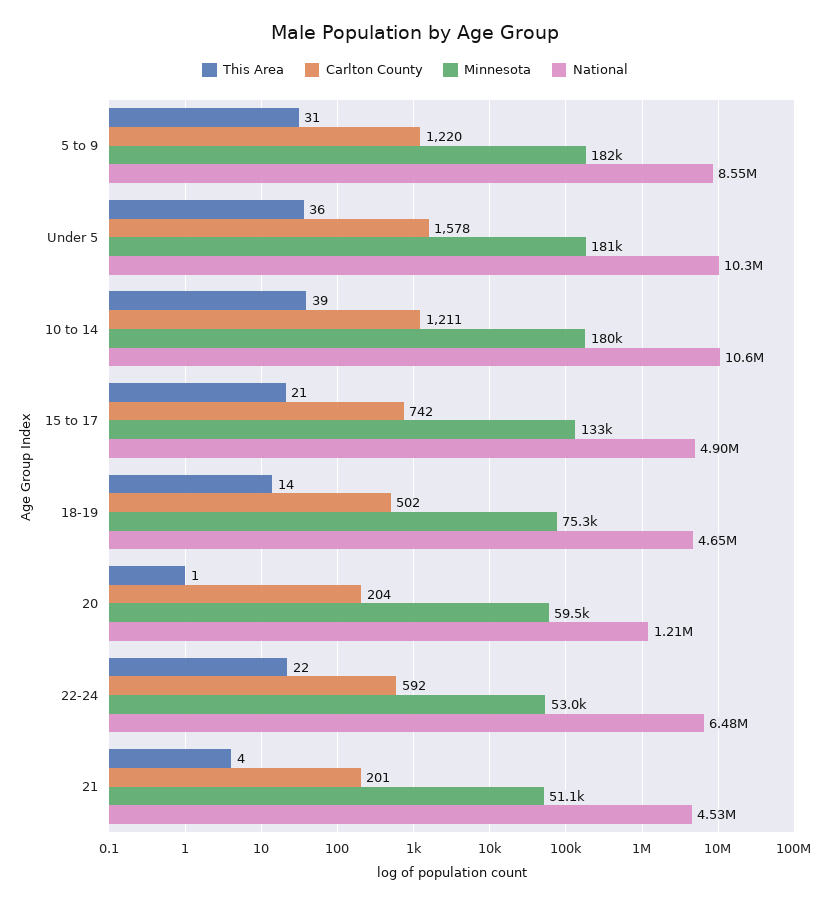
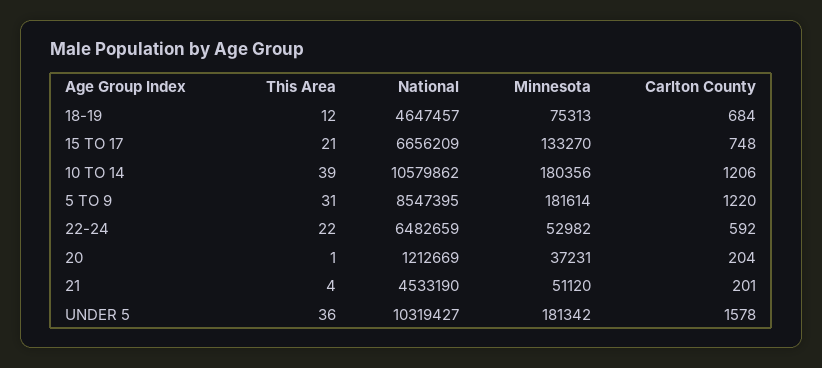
Carlton County, 10 to 14: 1211 -> 1206
Carlton County, 15 to 17: 742 -> 748
National, 15 to 17: 4900000 -> 6656209
This Area, 18-19: 14 -> 12
Carlton County, 18-19: 502 -> 684
Minnesota, 20: 59500 -> 37231

